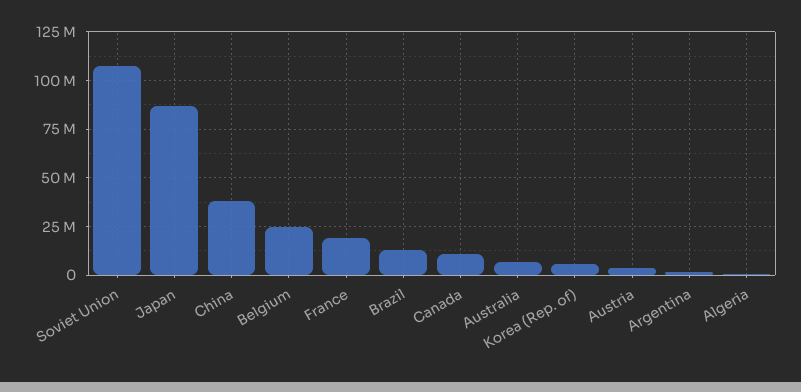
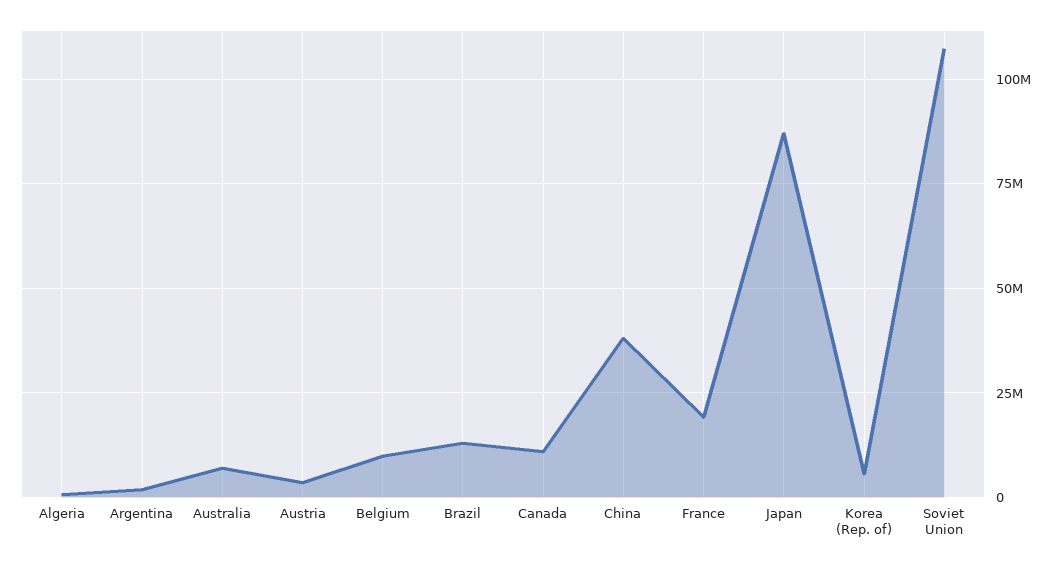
Belgium: 25000000 -> 10000000

